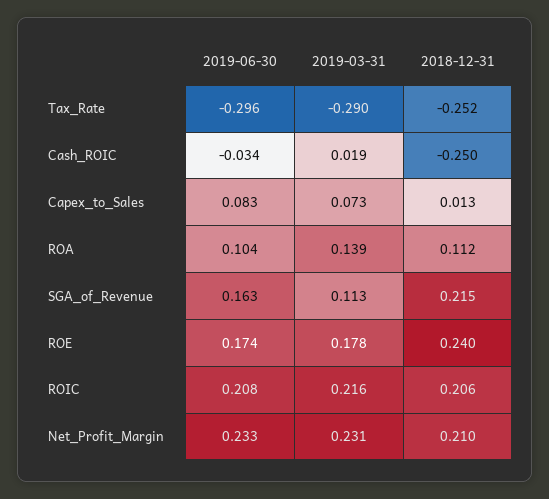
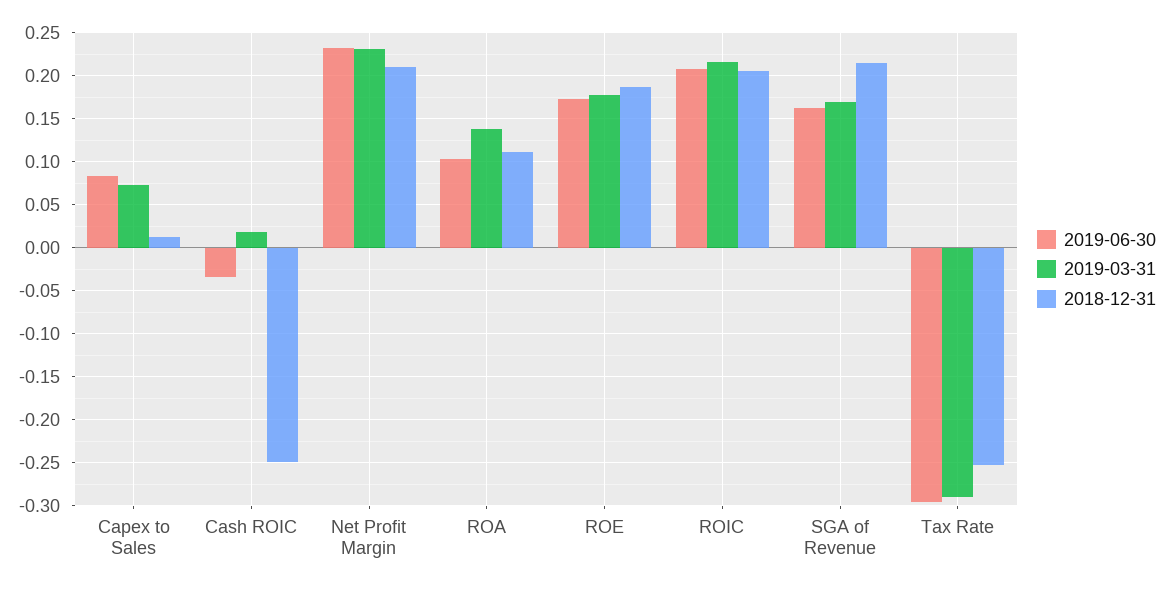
2019-03-31, SGA_of_Revenue: 0.113 -> 0.17
2018-12-31, ROE: 0.24 -> 0.19

